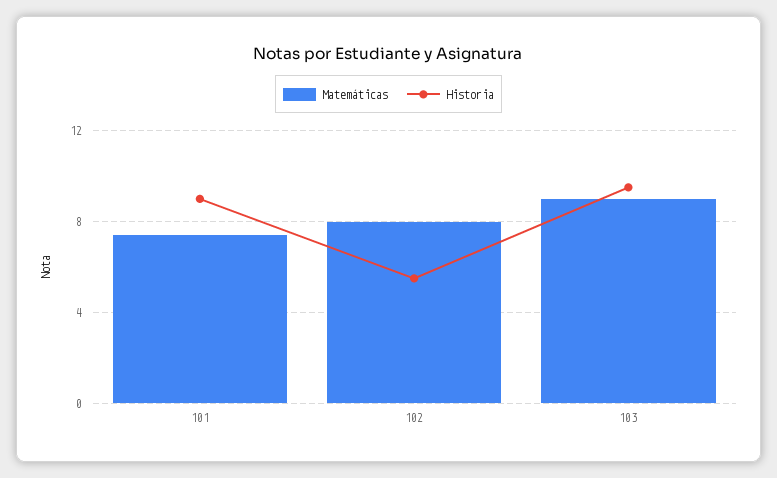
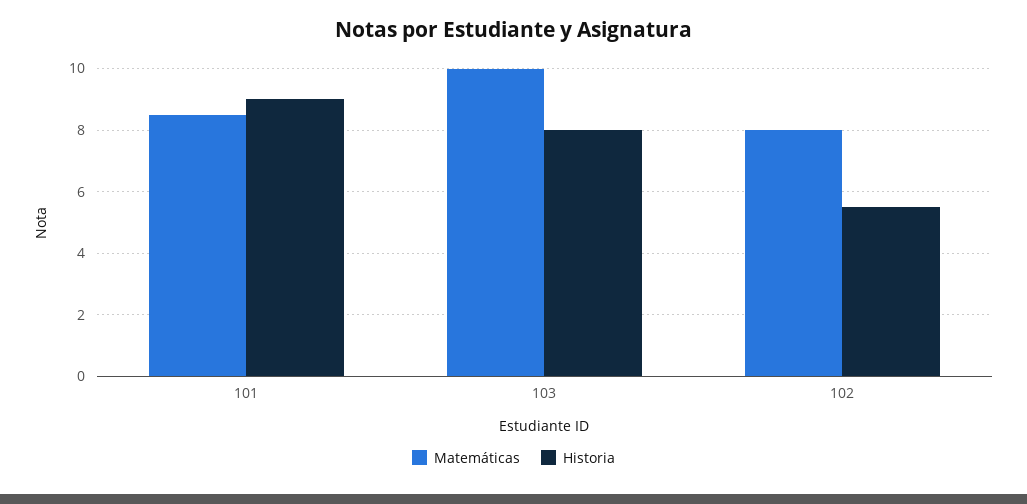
Matemáticas, 101: 7.5 -> 8.5
Matemáticas, 103: 9 -> 10
Historia, 103: 9.5 -> 8

